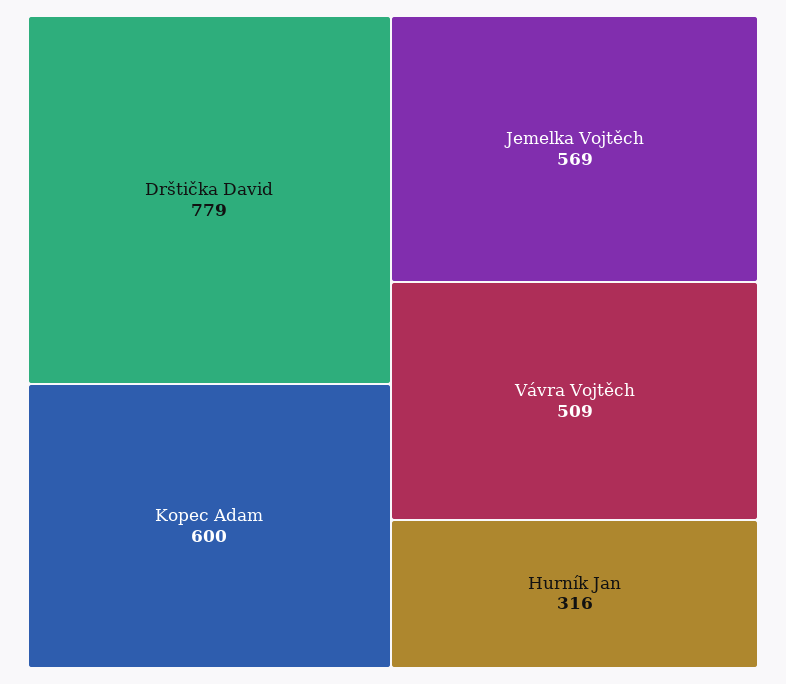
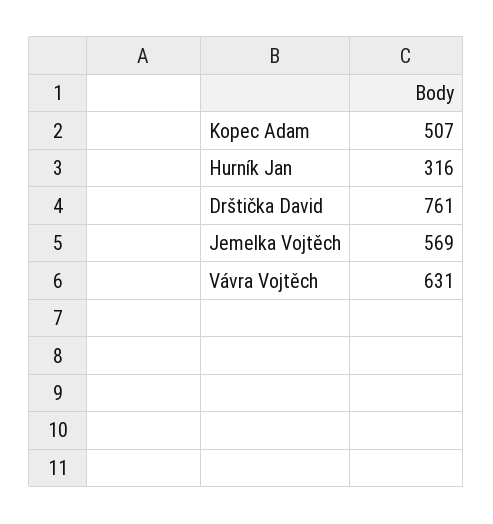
Drštička David: 779 -> 761
Kopec Adam: 600 -> 507
Vávra Vojtěch: 509 -> 631

